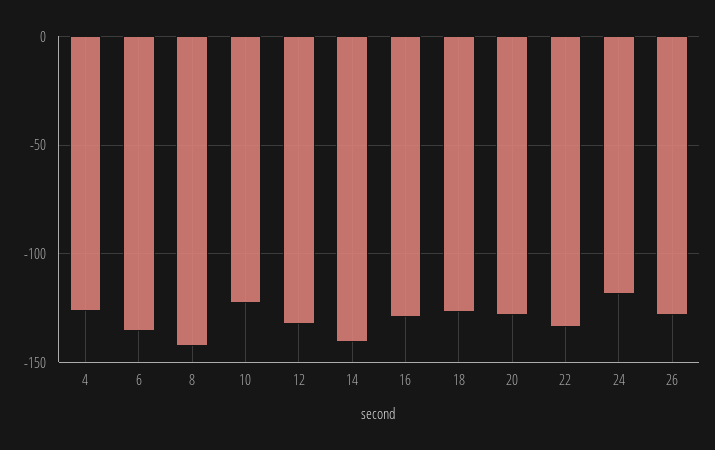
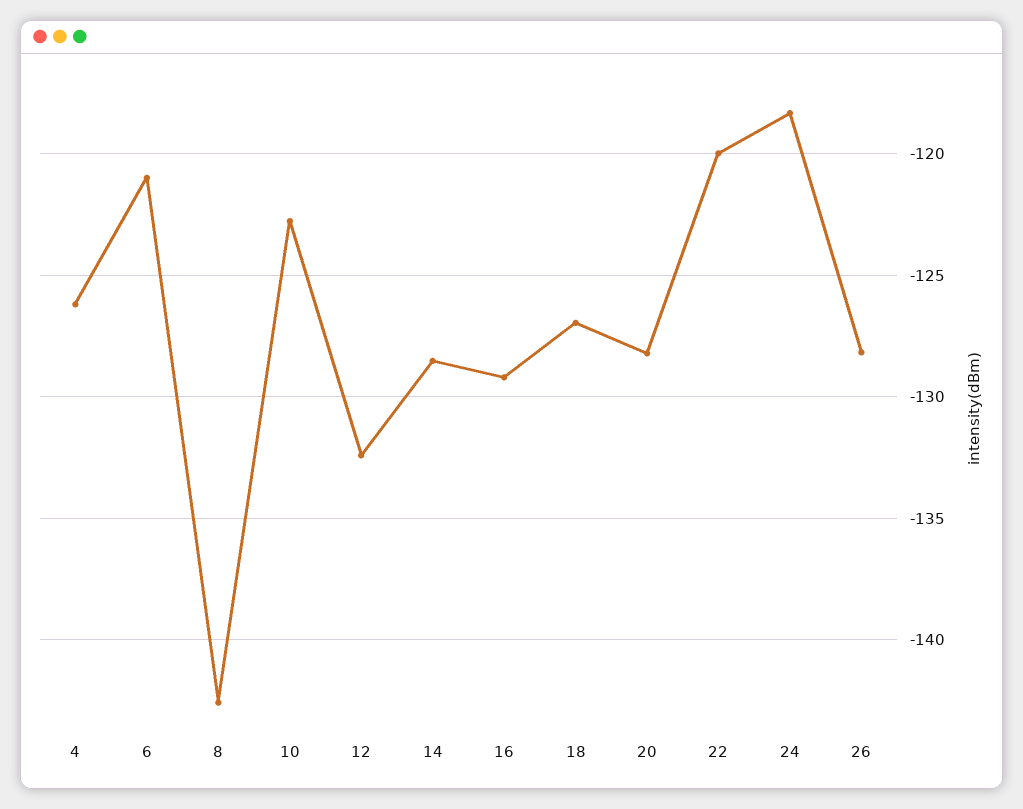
6: -135 -> -121
14: -140 -> -128.5
22: -135 -> -120

